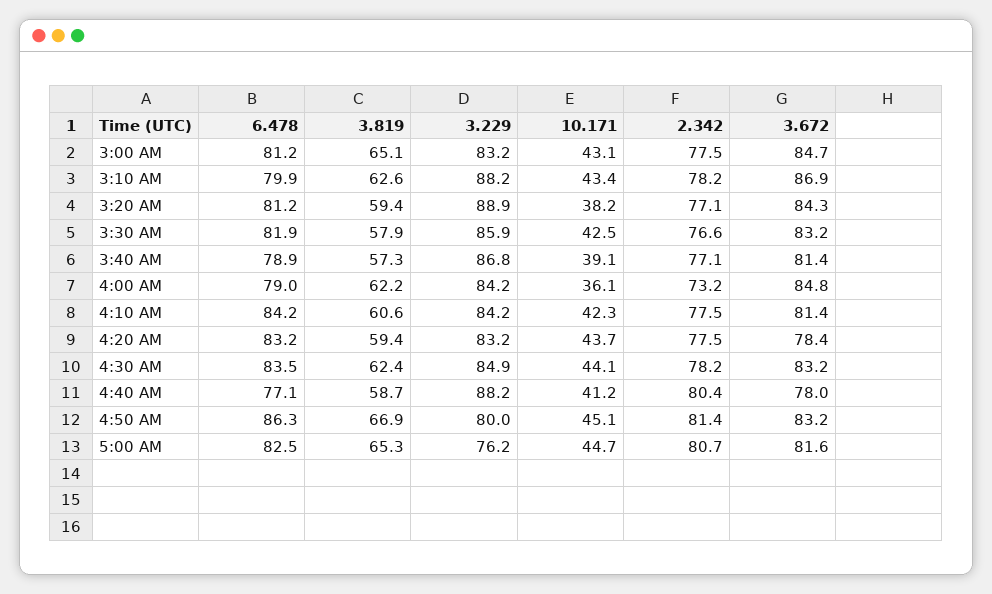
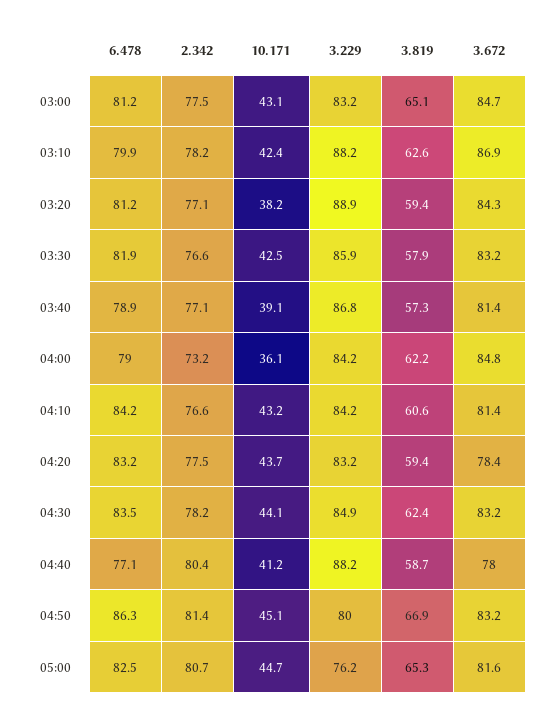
10.171, 3:10 AM: 43.4 -> 42.4
10.171, 4:10 AM: 42.3 -> 43.2
2.342, 4:10 AM: 77.5 -> 76.6

